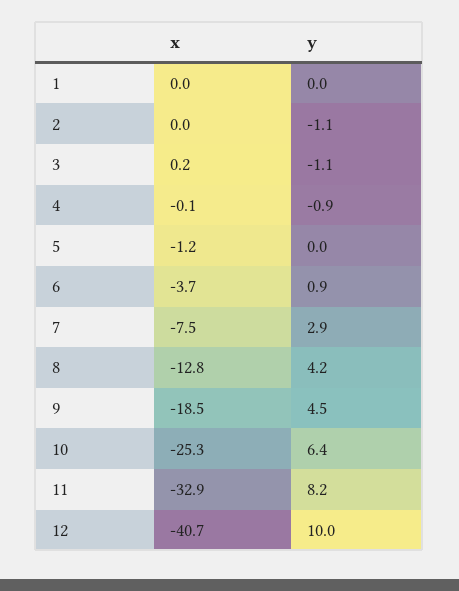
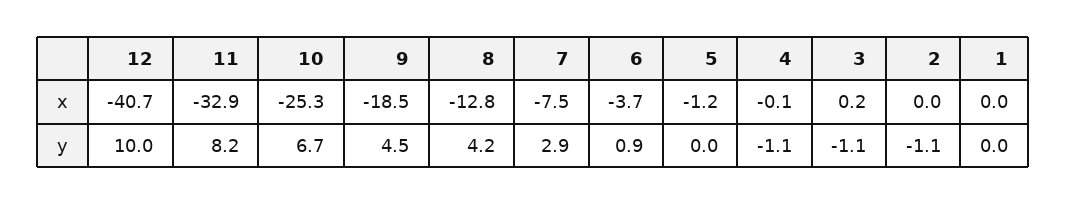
y, 4: -0.9 -> -1.1
y, 10: 6.4 -> 6.7

